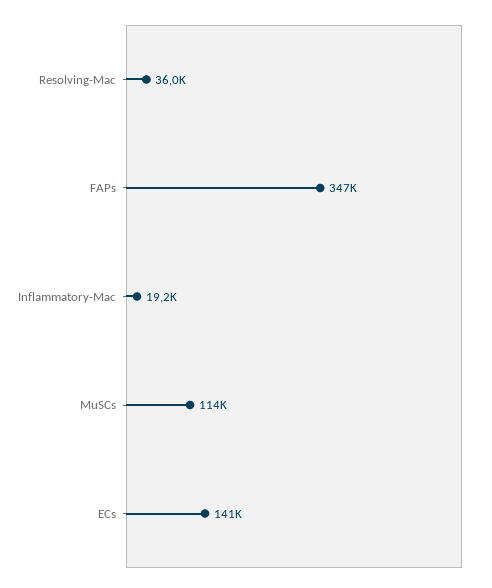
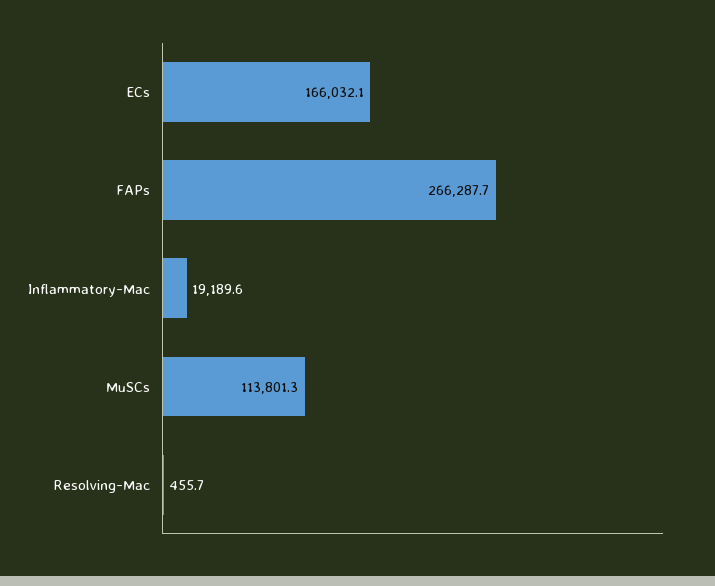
Resolving-Mac: 36000 -> 455.7
FAPs: 347000 -> 266287.7
ECs: 141000 -> 166032.1

